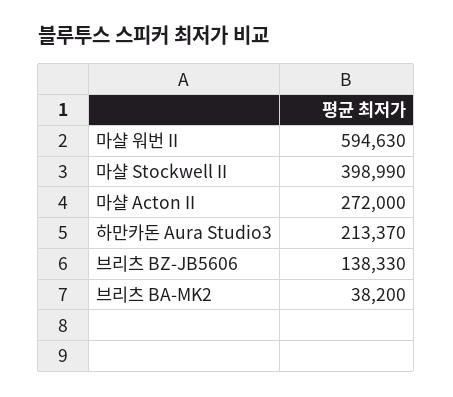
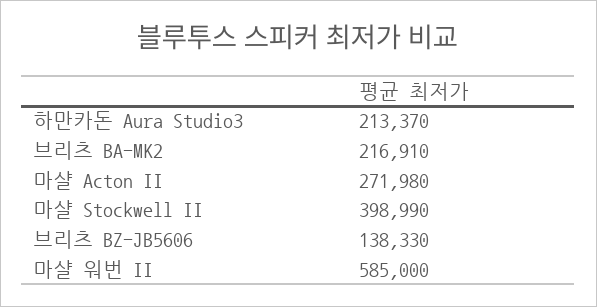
마샬 워번 II: 594630 -> 585000
마샬 Acton II: 272000 -> 271980
브리츠 BA-MK2: 38200 -> 216910

